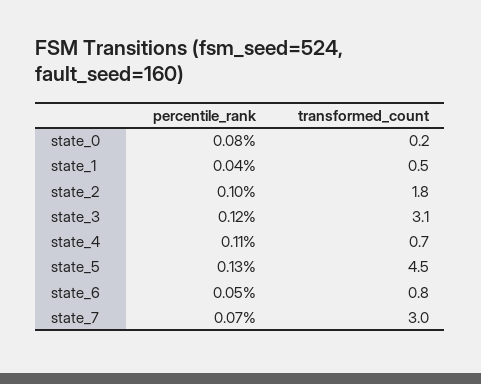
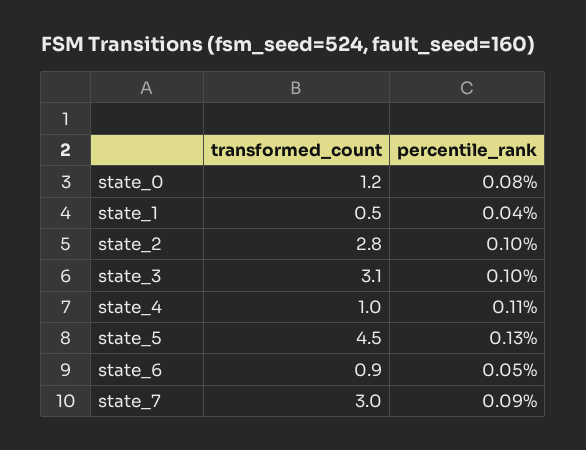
transformed_count, state_0: 0.2 -> 1.2
transformed_count, state_2: 1.8 -> 2.8
percentile_rank, state_3: 0.12 -> 0.1
transformed_count, state_4: 0.7 -> 1
transformed_count, state_6: 0.8 -> 0.9
percentile_rank, state_7: 0.07 -> 0.09

